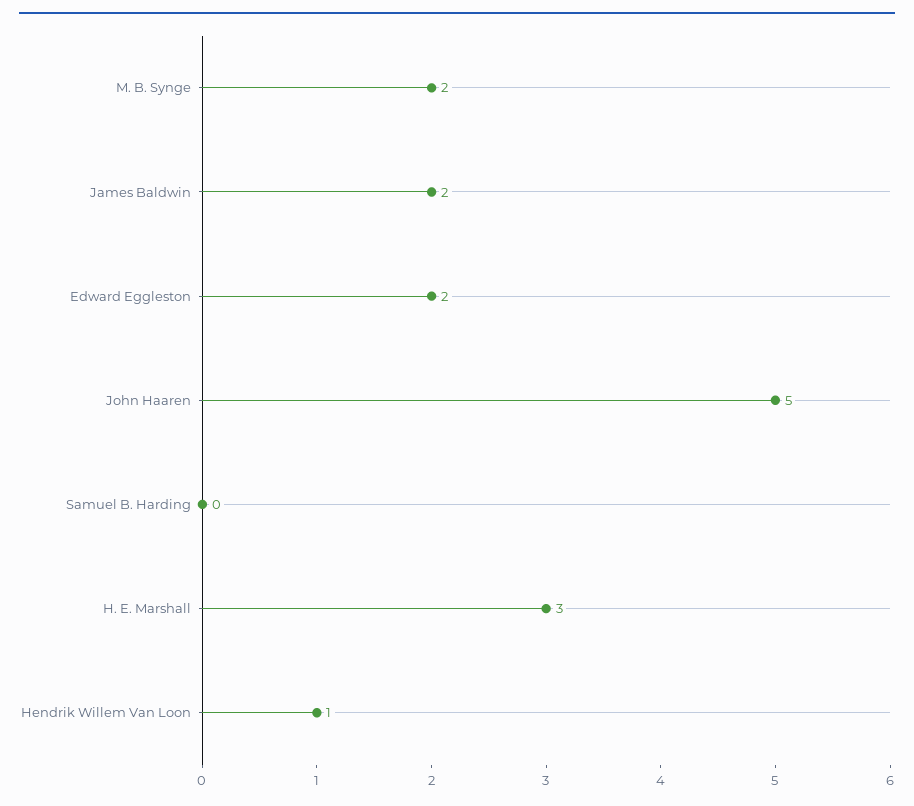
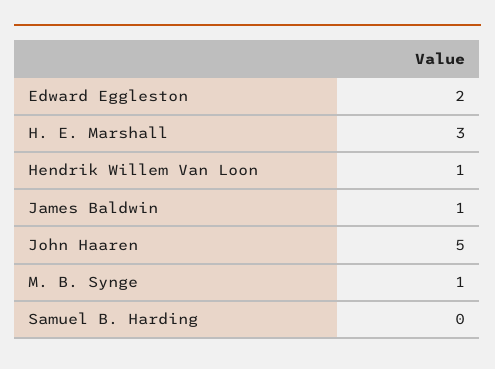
M. B. Synge: 2 -> 1
James Baldwin: 2 -> 1

